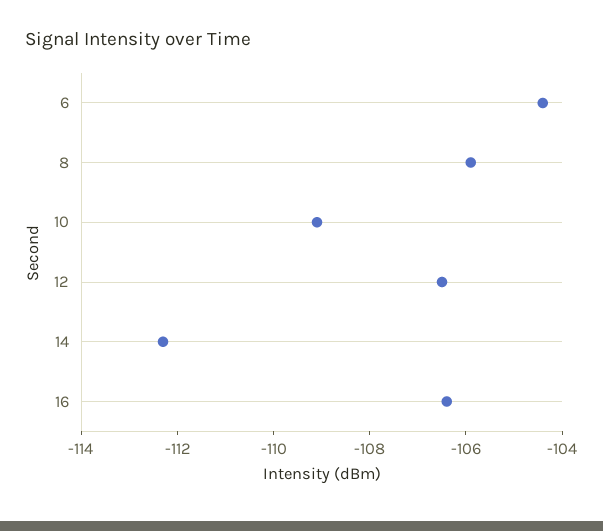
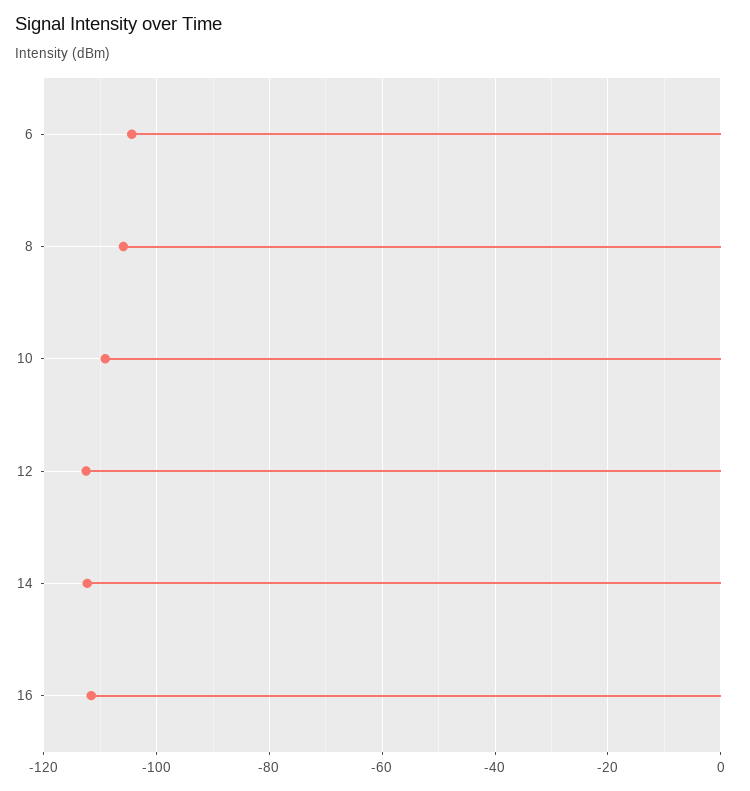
12: -106.5 -> -112
16: -106.5 -> -112

